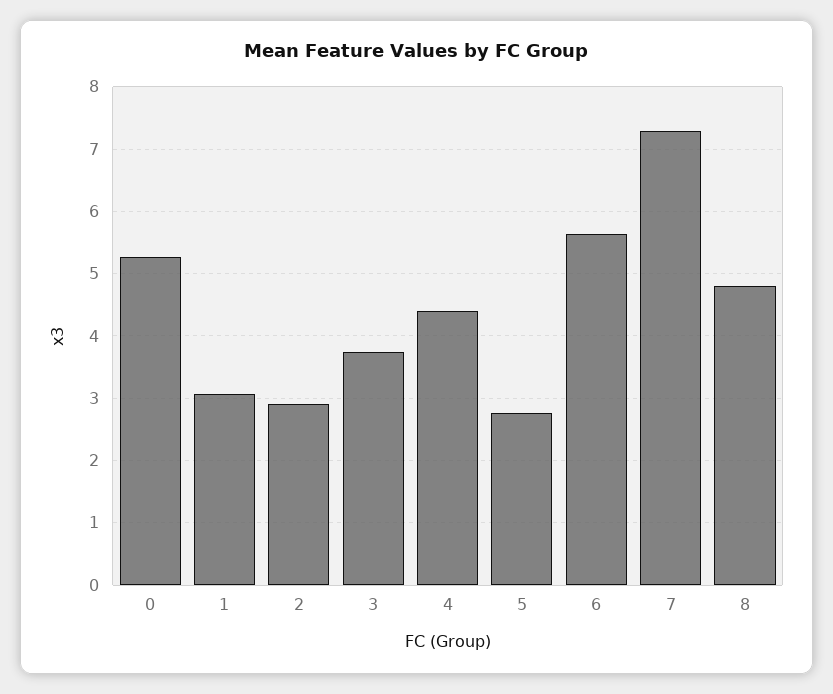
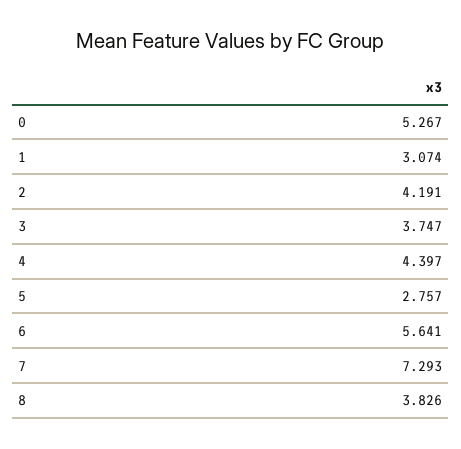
2: 2.9 -> 4.191
8: 4.8 -> 3.826

